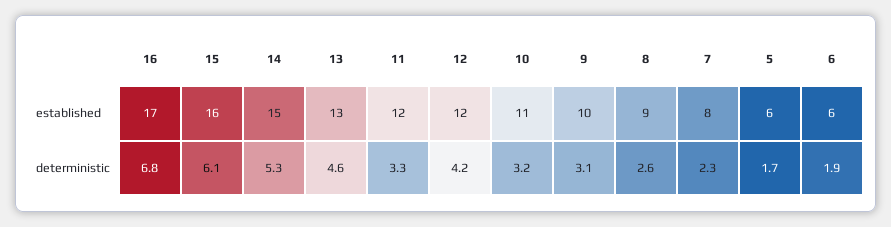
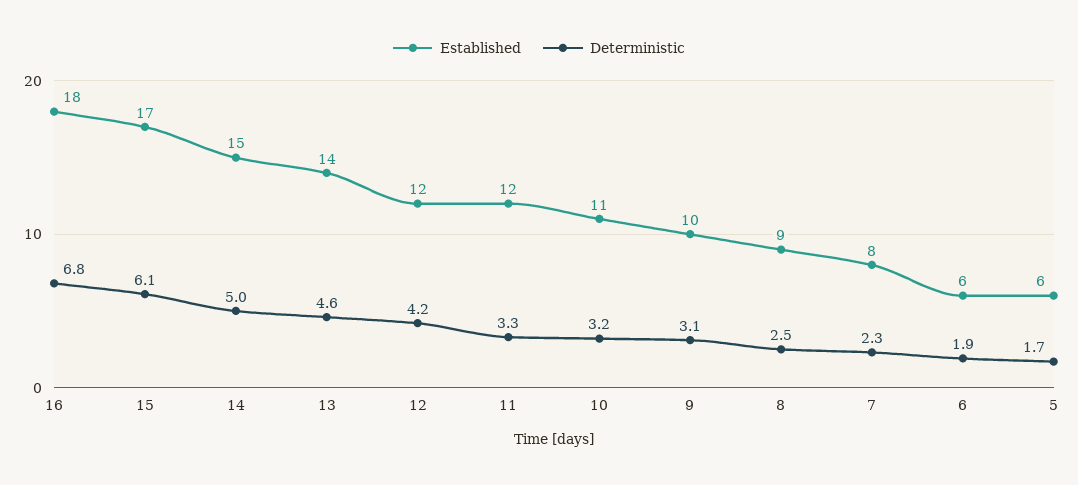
established, 16: 17 -> 18
established, 15: 16 -> 17
established, 13: 13 -> 14
deterministic, 14: 5.3 -> 5
deterministic, 8: 2.6 -> 2.5

